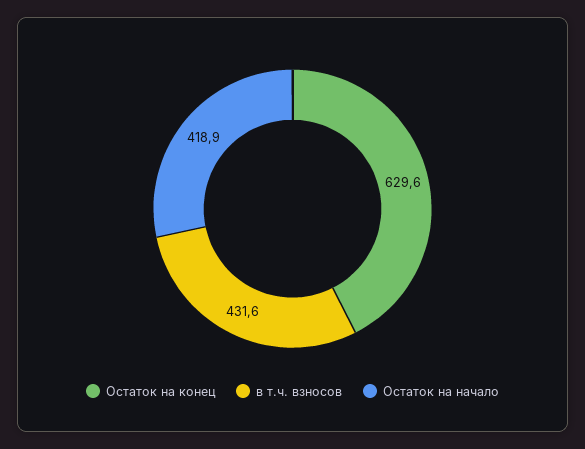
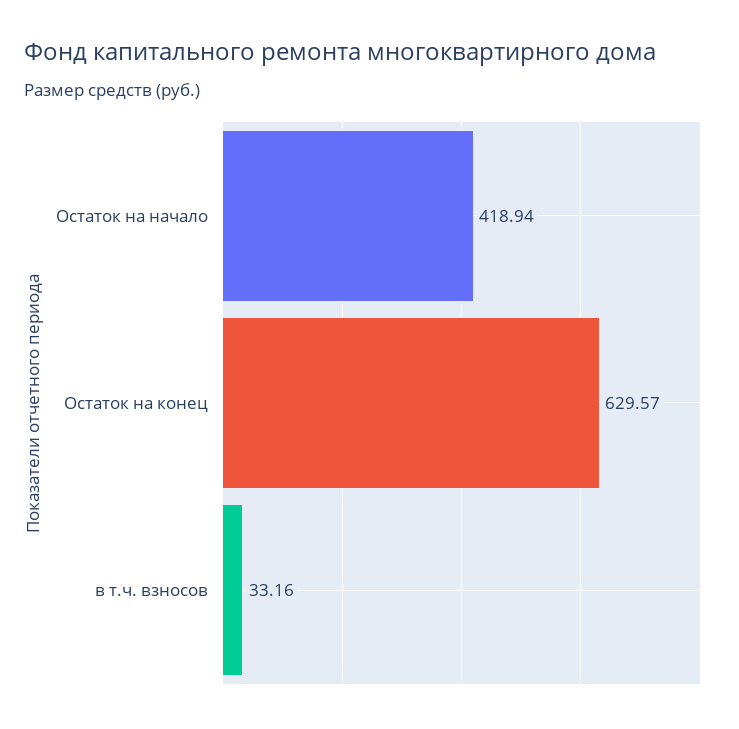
в т.ч. взносов: 431.6 -> 33.16

